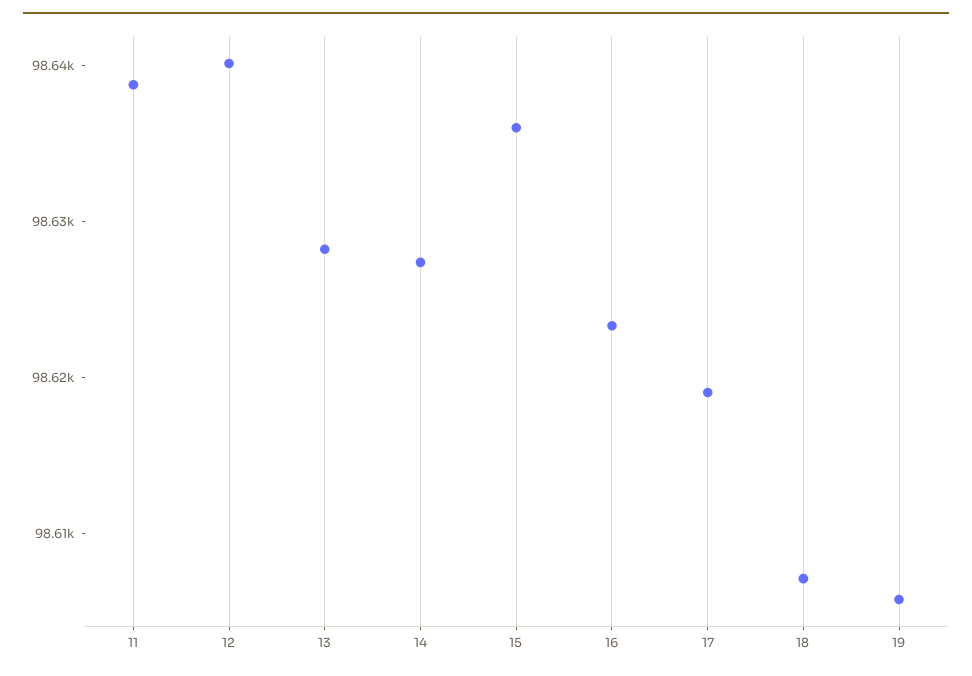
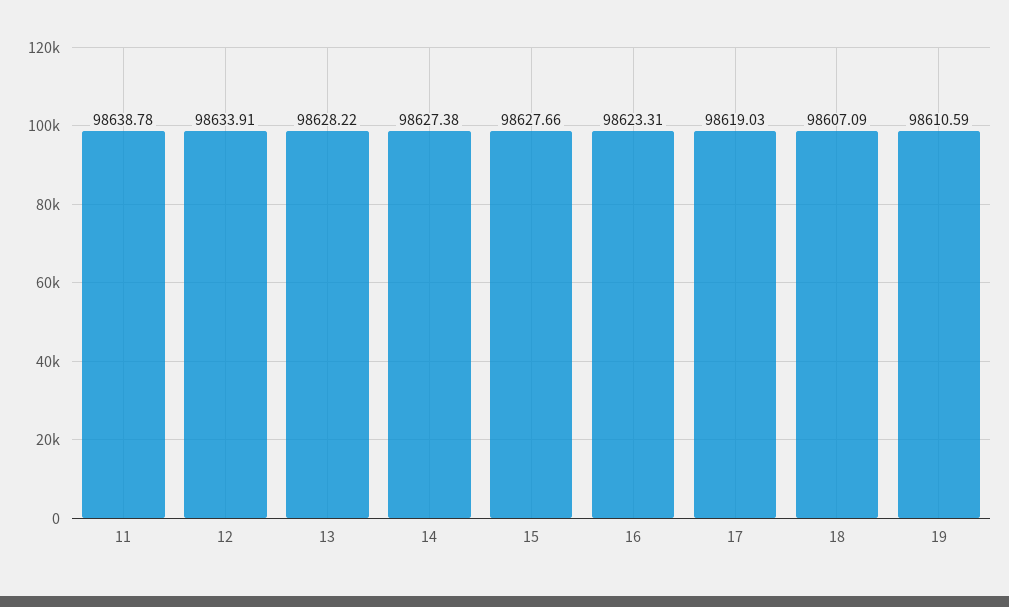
12: 98640 -> 98633.91
15: 98636 -> 98627.66
19: 98606 -> 98610.59

